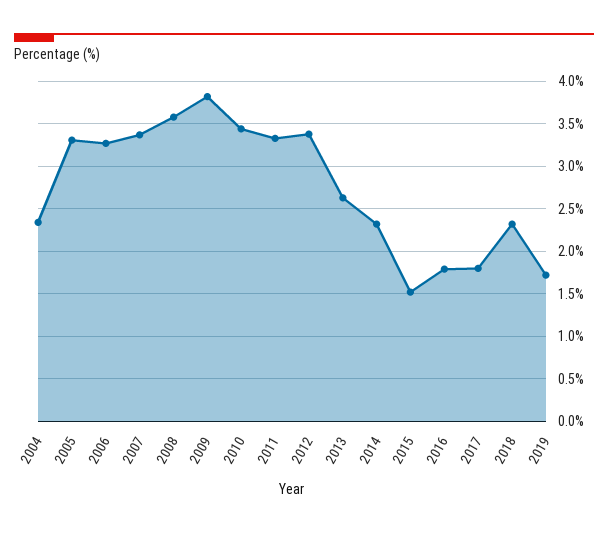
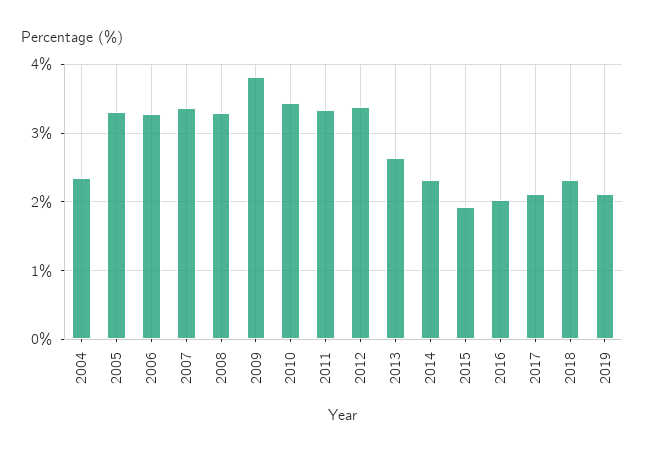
2008: 3.6 -> 3.3
2015: 1.5 -> 1.9
2016: 1.8 -> 2
2017: 1.8 -> 2.1
2019: 1.7 -> 2.1

